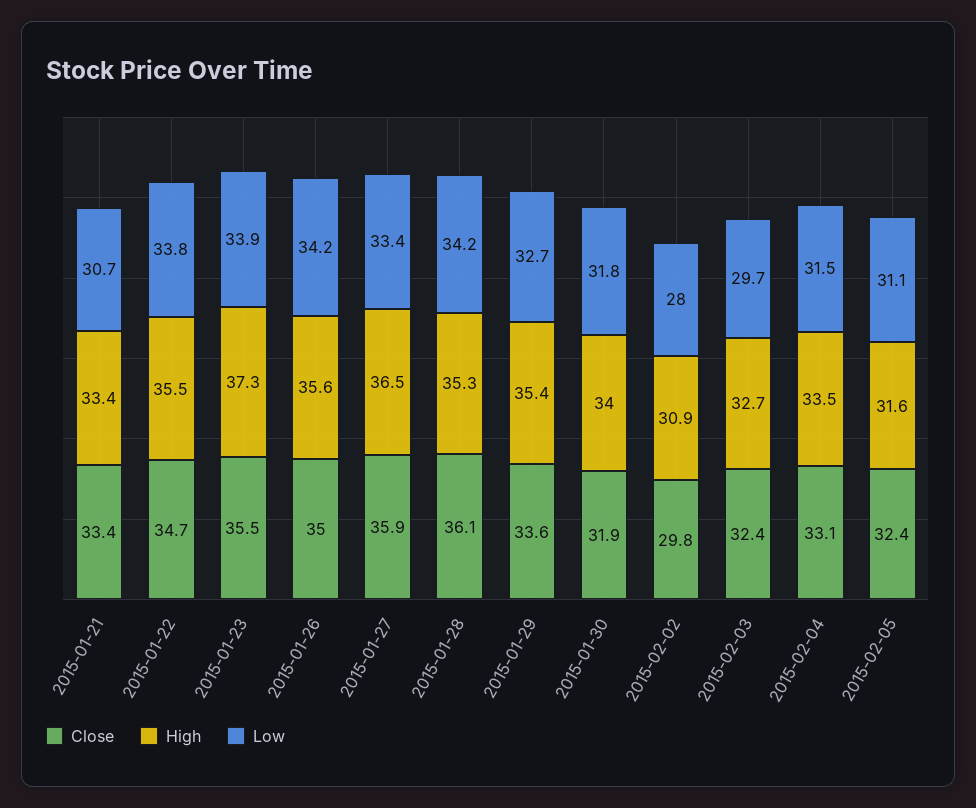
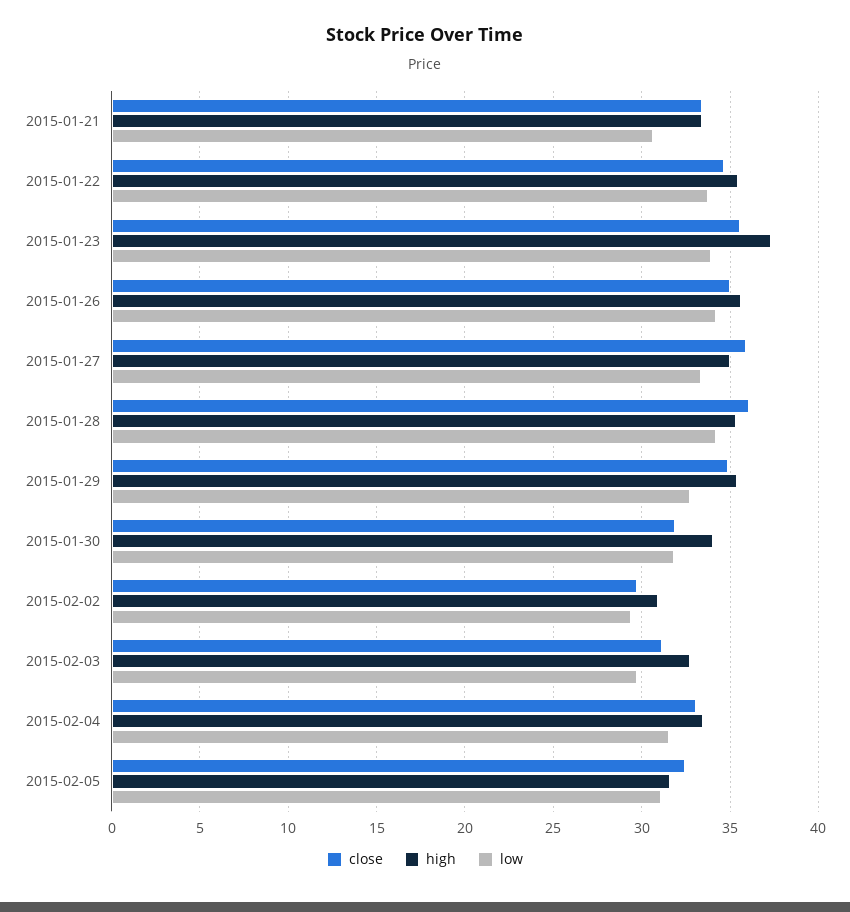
High, 2015-01-27: 36.5 -> 35
Close, 2015-01-29: 33.6 -> 35
Low, 2015-02-02: 28 -> 29.5
Close, 2015-02-03: 32.4 -> 31

